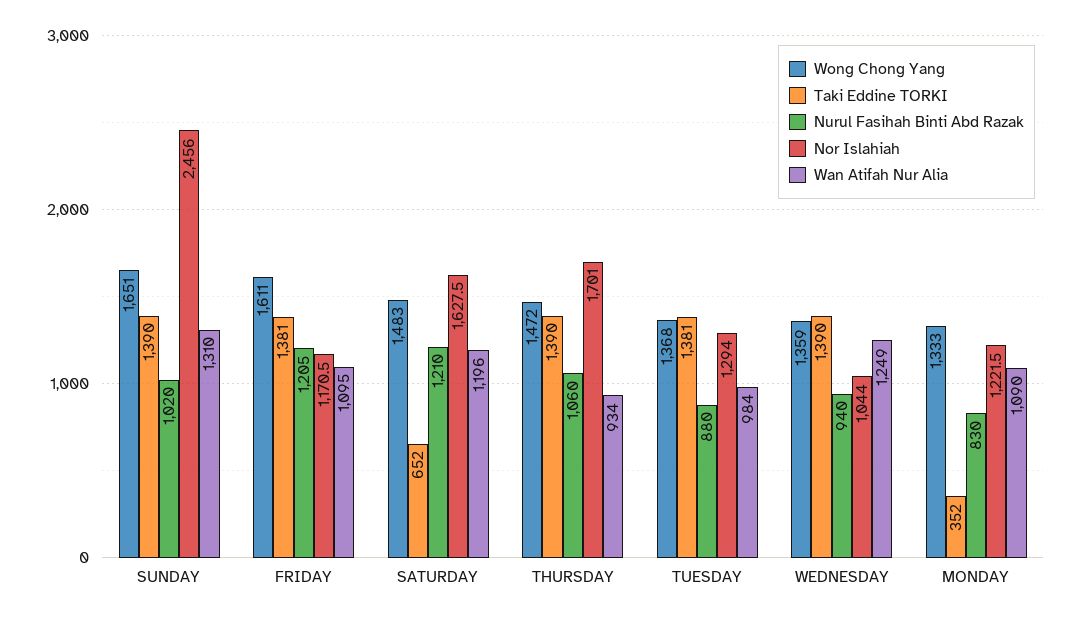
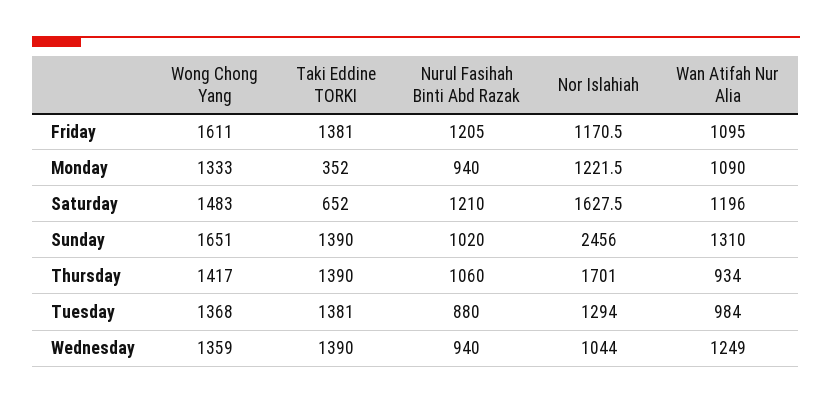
Wong Chong Yang, THURSDAY: 1472 -> 1417
Nurul Fasihah Binti Abd Razak, MONDAY: 830 -> 940

